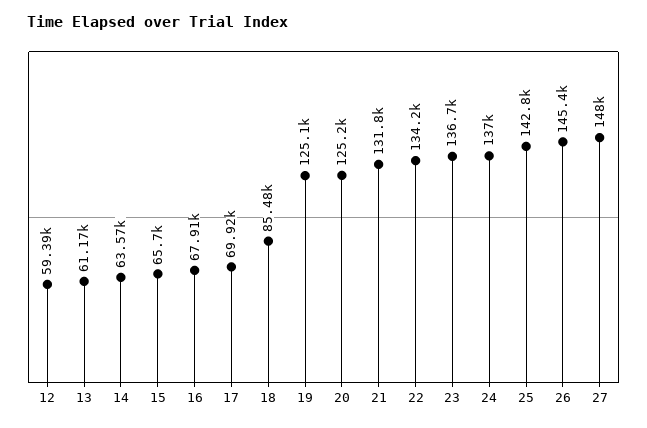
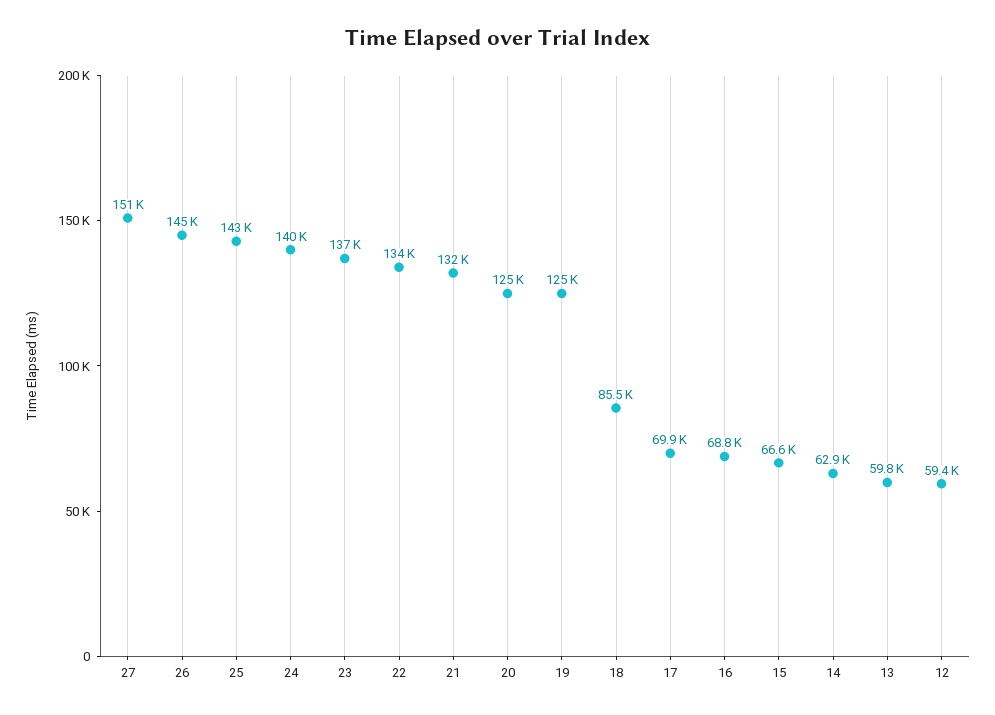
13: 61170 -> 59800
14: 63570 -> 62900
15: 65700 -> 66600
16: 67910 -> 68800
24: 137000 -> 140000
27: 148000 -> 151000

